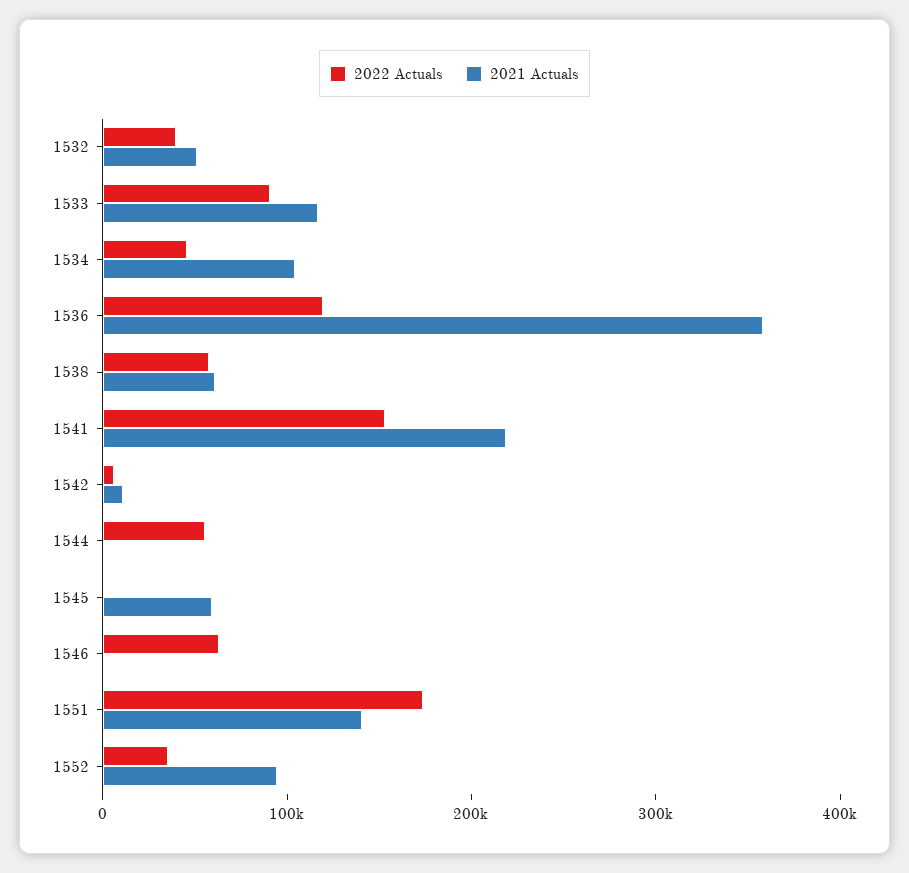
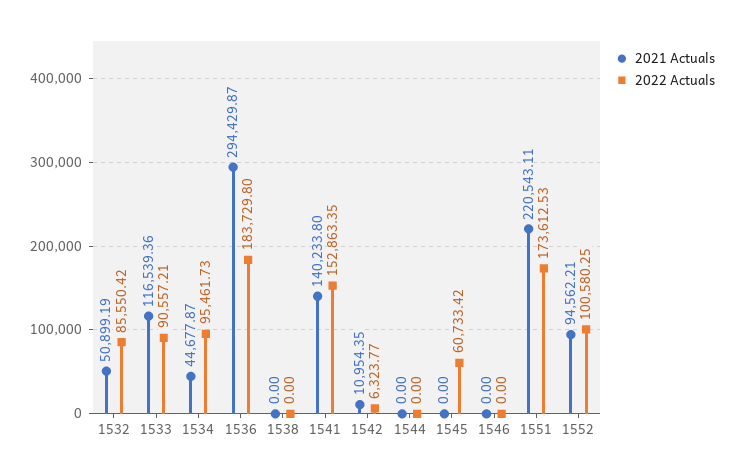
2022 Actuals, 1532: 40000 -> 85550.42
2022 Actuals, 1534: 40000 -> 95461.73
2021 Actuals, 1534: 100000 -> 44677.87
2022 Actuals, 1536: 120000 -> 183729.8
2021 Actuals, 1536: 360000 -> 294429.87
2022 Actuals, 1538: 60000 -> 0
2021 Actuals, 1538: 60000 -> 0
2021 Actuals, 1541: 220000 -> 140233.8
2022 Actuals, 1544: 60000 -> 0
2022 Actuals, 1545: 0 -> 60733.42
2021 Actuals, 1545: 60000 -> 0
2022 Actuals, 1546: 60000 -> 0
2021 Actuals, 1551: 140000 -> 220543.11
2022 Actuals, 1552: 40000 -> 100580.25

